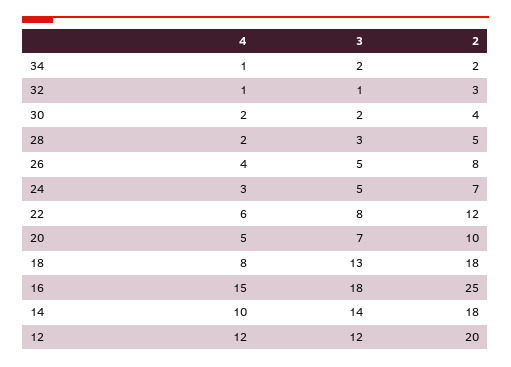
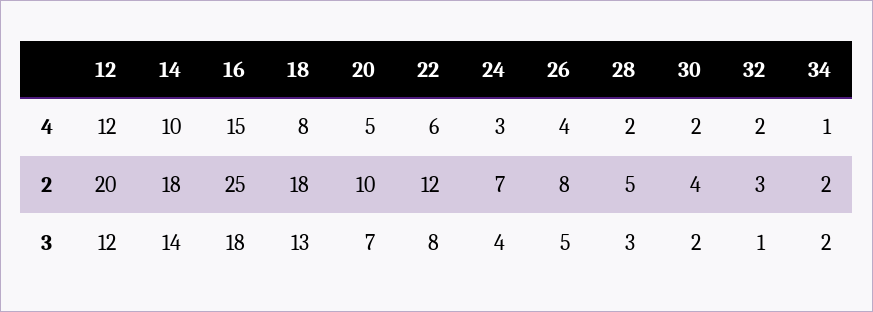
4, 32: 1 -> 2
3, 24: 5 -> 4

